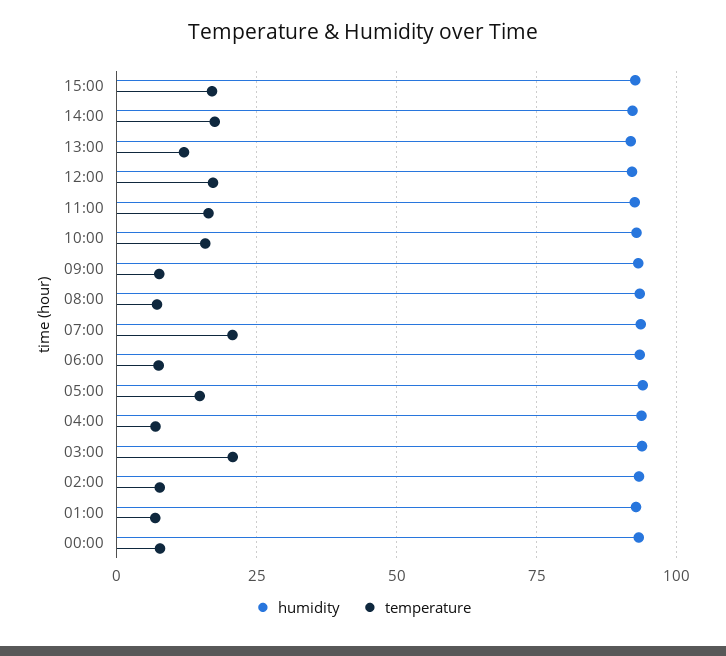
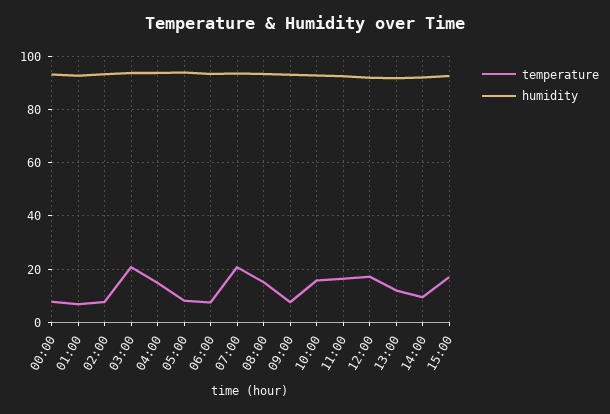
temperature, 14:00: 17.5 -> 10
temperature, 08:00: 7.5 -> 15
temperature, 05:00: 15 -> 7.5
temperature, 04:00: 7.5 -> 15

